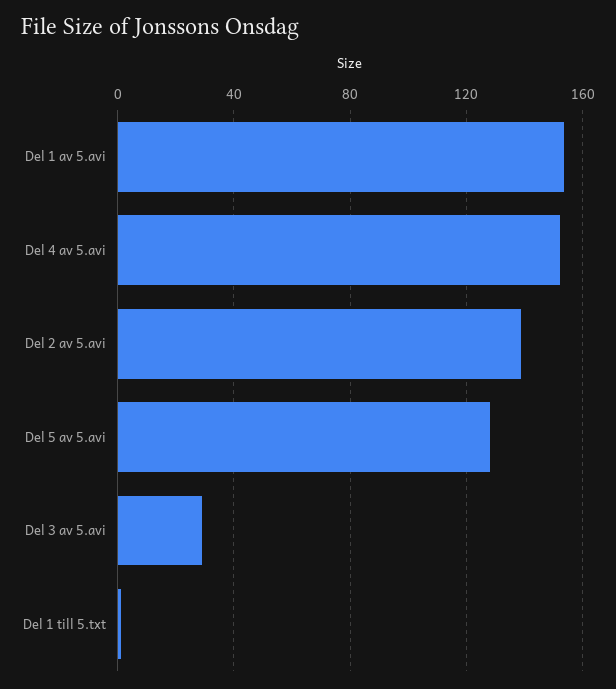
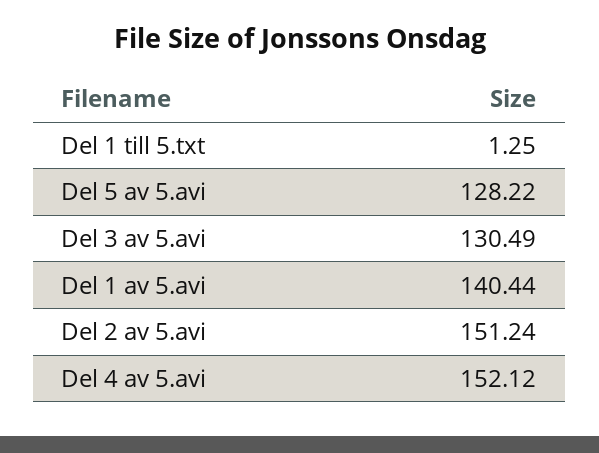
Del 1 av 5.avi: 155 -> 140.44
Del 2 av 5.avi: 140 -> 151.24
Del 3 av 5.avi: 30 -> 130.49

